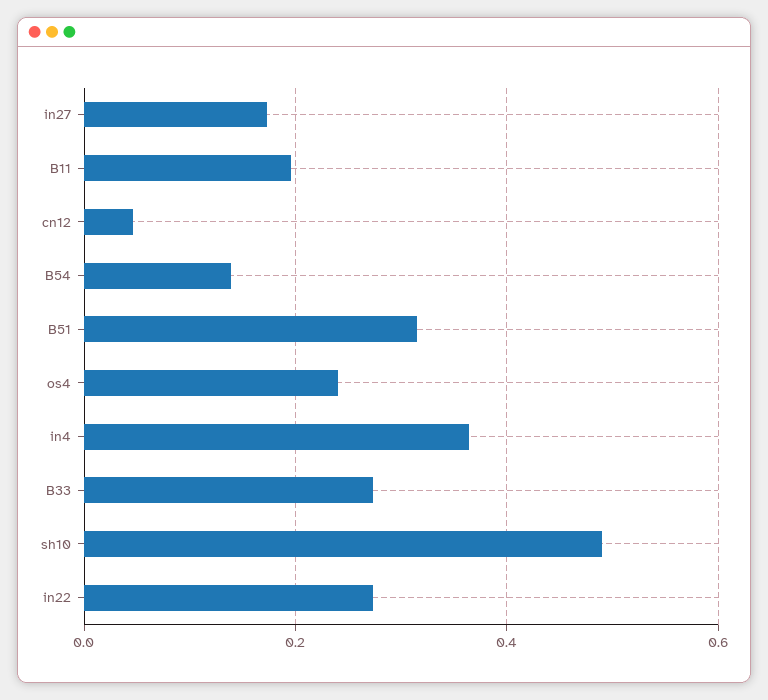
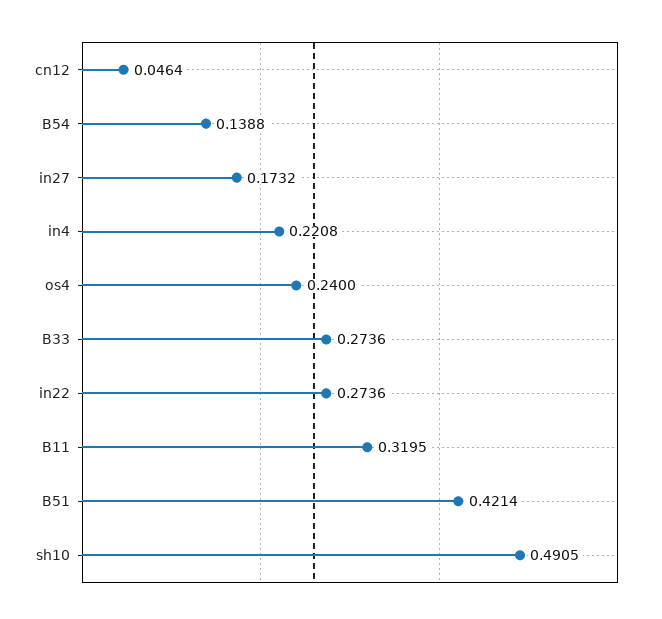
B11: 0.2 -> 0.3195
B51: 0.32 -> 0.4214
in4: 0.36 -> 0.2208

